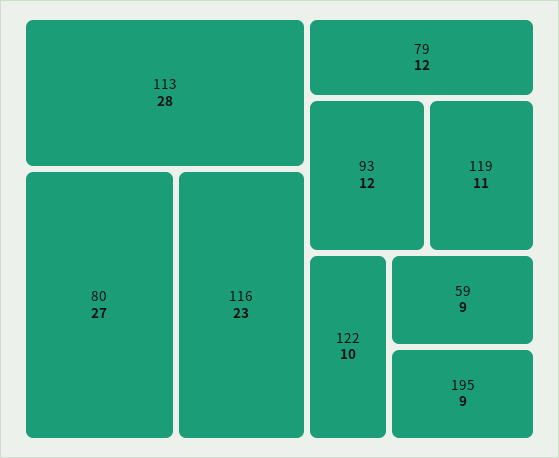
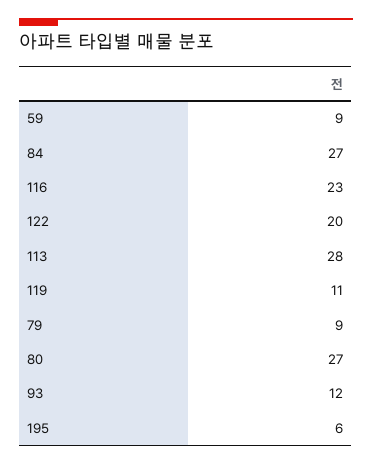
79: 12 -> 9
122: 10 -> 20
195: 9 -> 6
84: none -> 27

